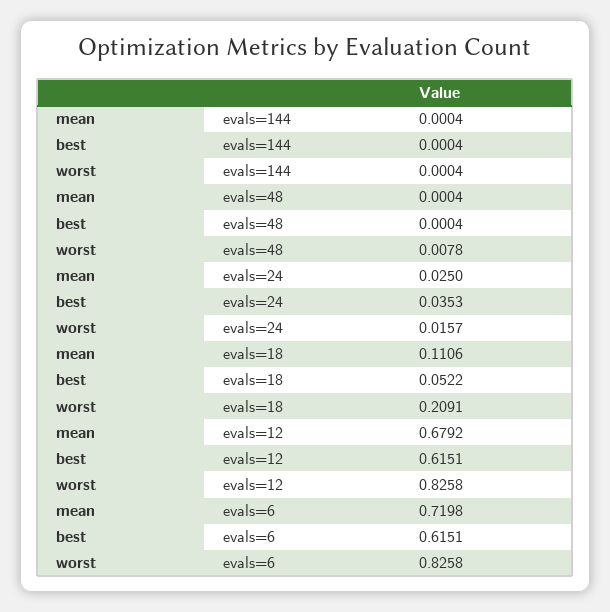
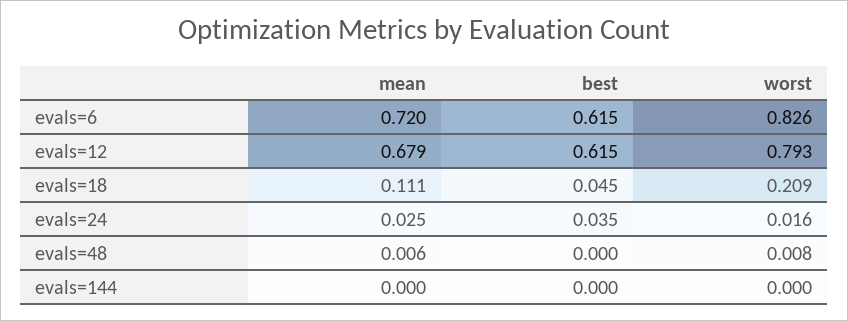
mean, evals=48: 0.0004 -> 0.006
best, evals=18: 0.0522 -> 0.045
worst, evals=12: 0.8258 -> 0.793

